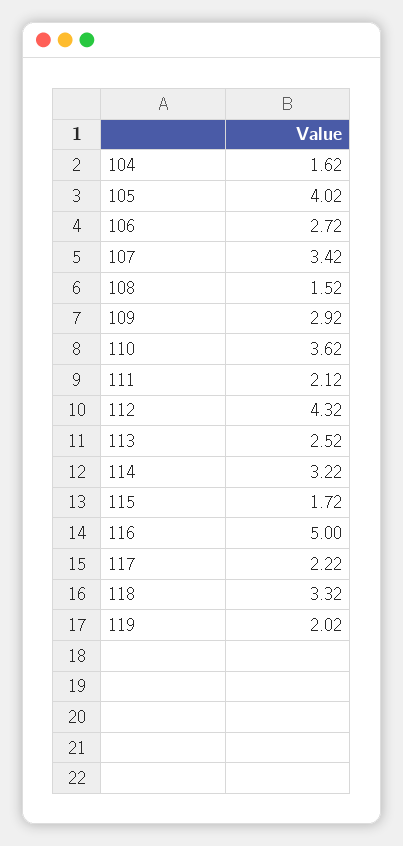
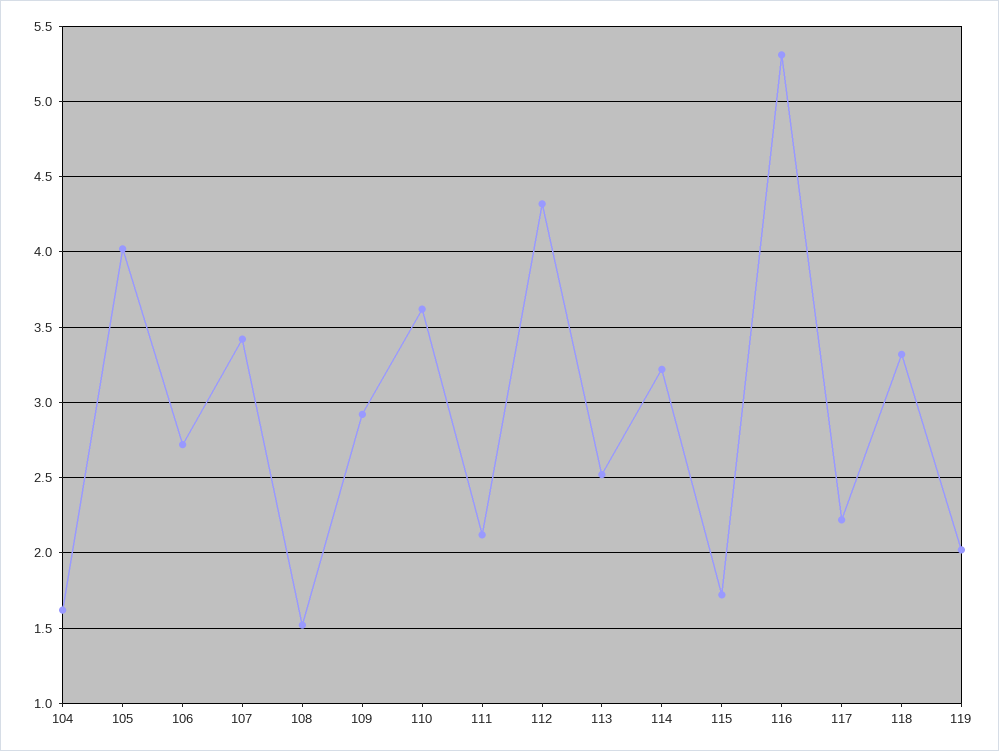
116: 5 -> 5.3

